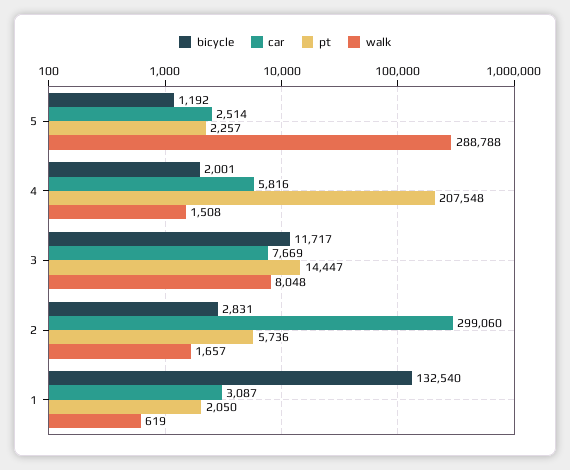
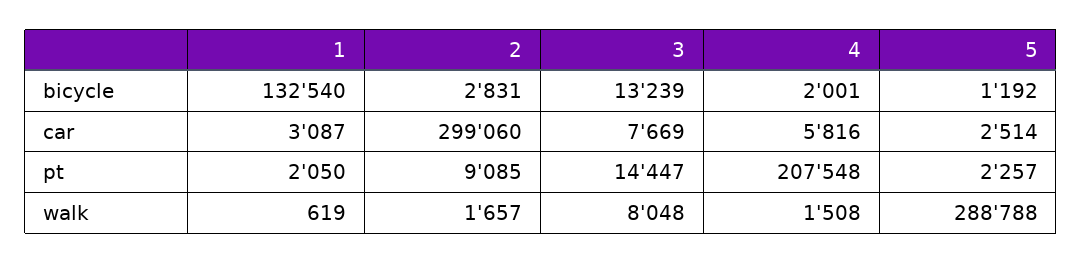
bicycle, 3: 11717 -> 13239
pt, 2: 5736 -> 9085

